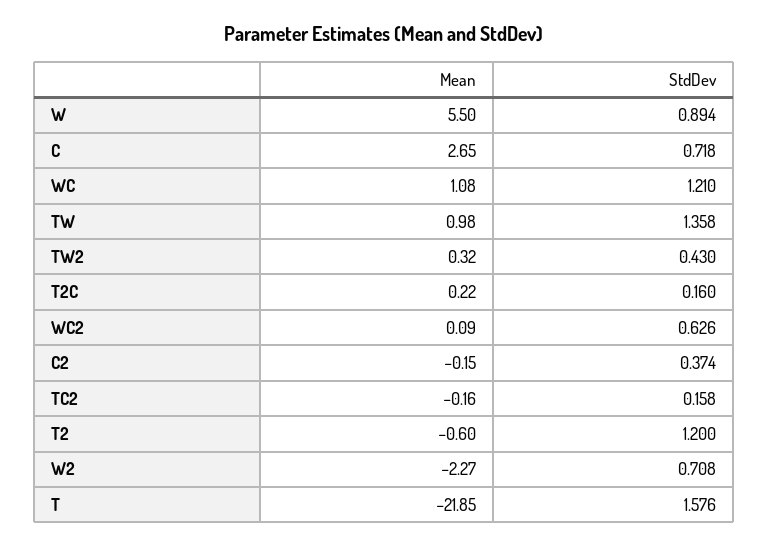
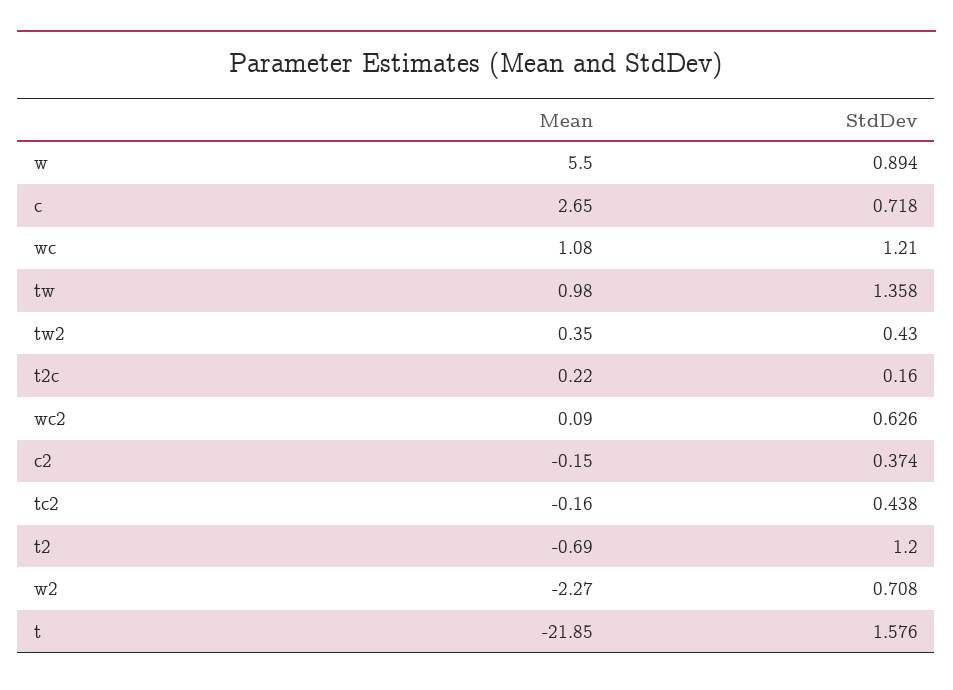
Mean, TW2: 0.32 -> 0.35
StdDev, TC2: 0.158 -> 0.438
Mean, T2: -0.6 -> -0.69

